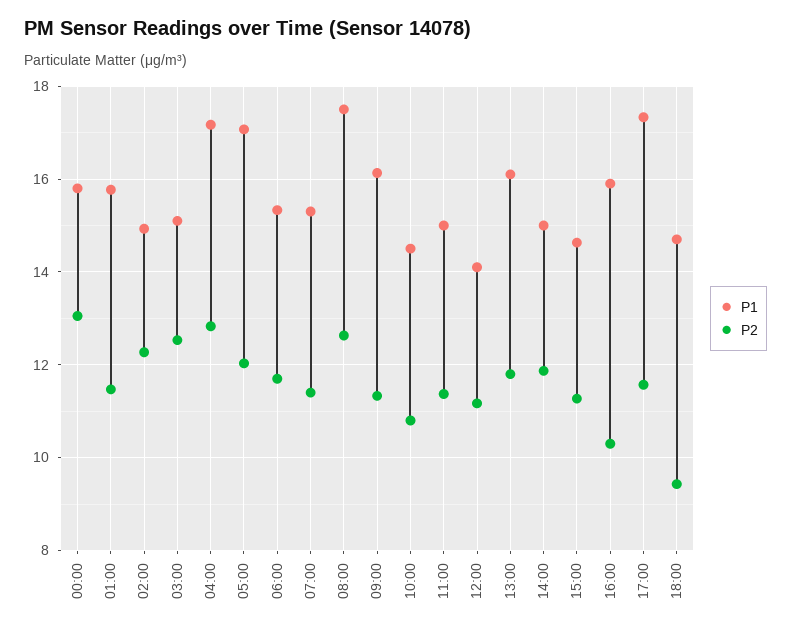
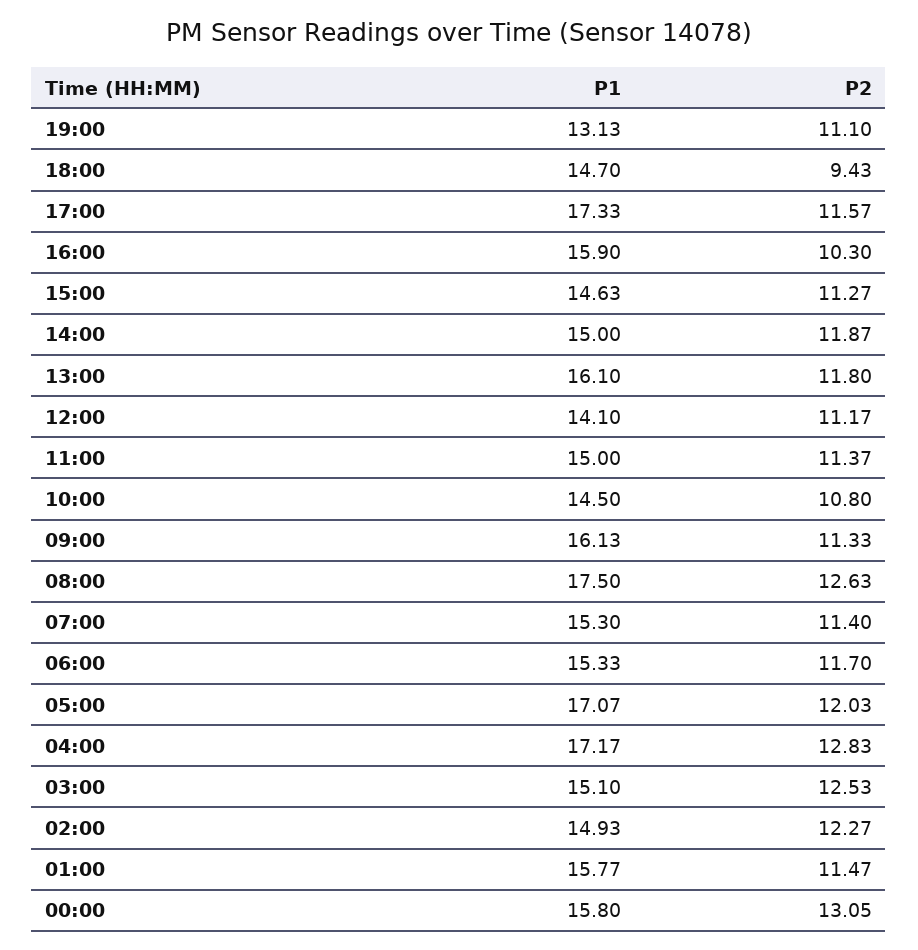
P1, 19:00: none -> 13.13
P2, 19:00: none -> 11.1

